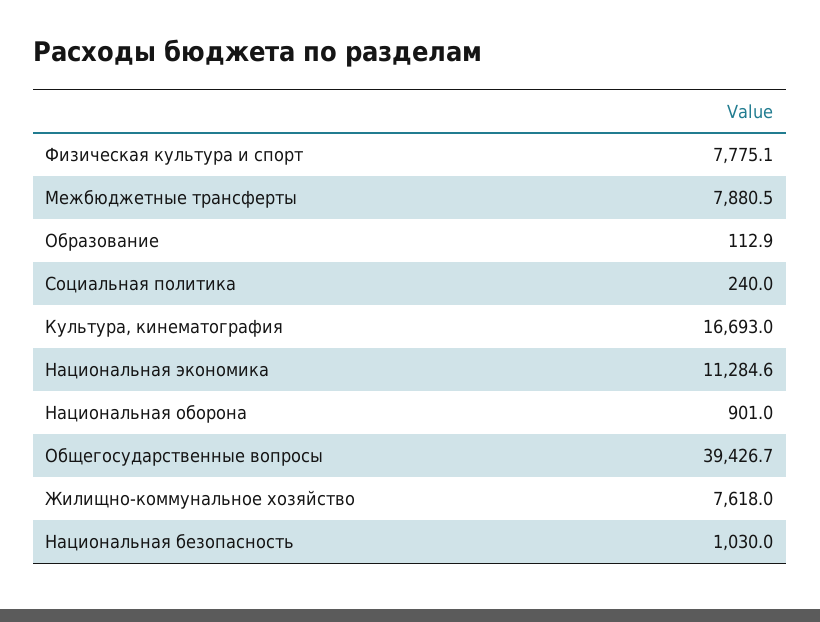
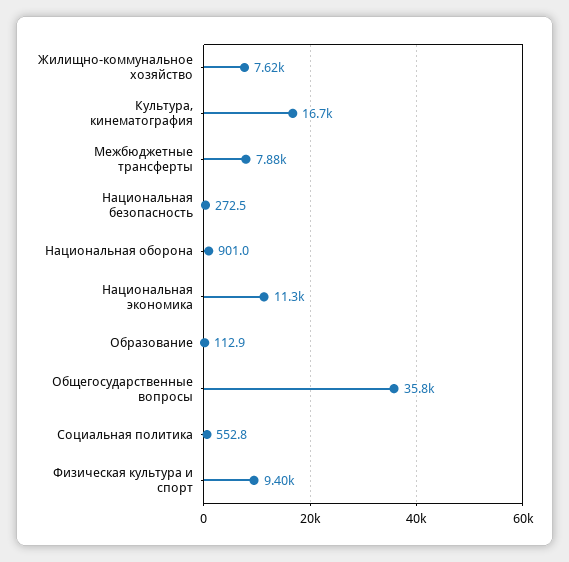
Физическая культура и спорт: 7775.1 -> 9400
Социальная политика: 240 -> 552.8
Общегосударственные вопросы: 39426.7 -> 35800
Национальная безопасность: 1030 -> 272.5

